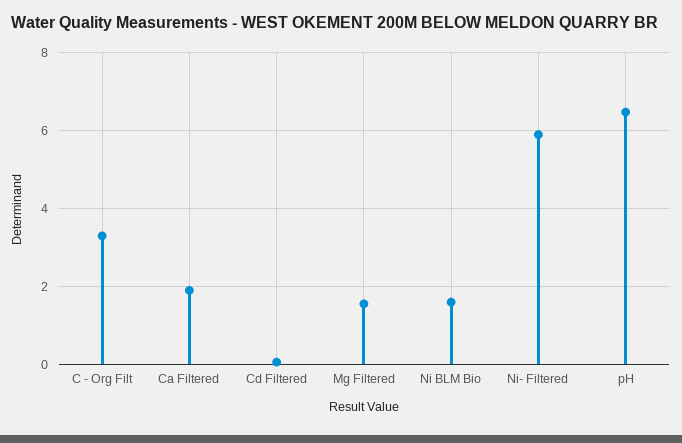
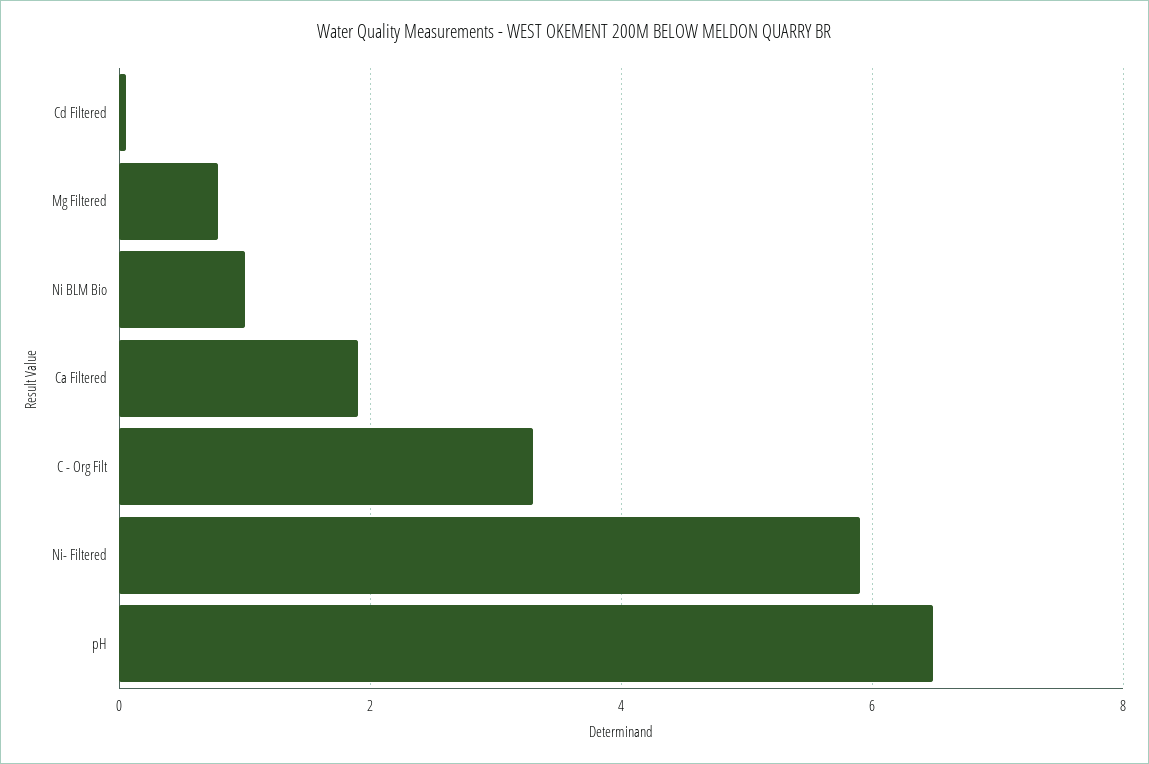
Mg Filtered: 1.6 -> 0.8
Ni BLM Bio: 1.6 -> 1

